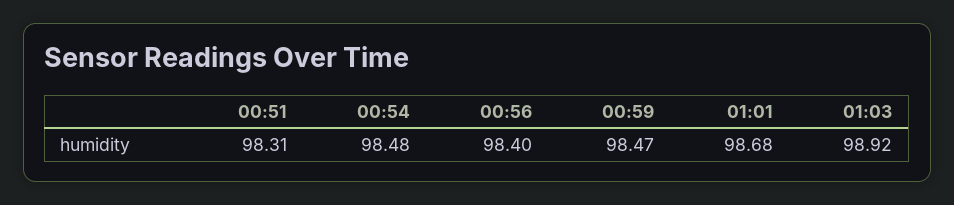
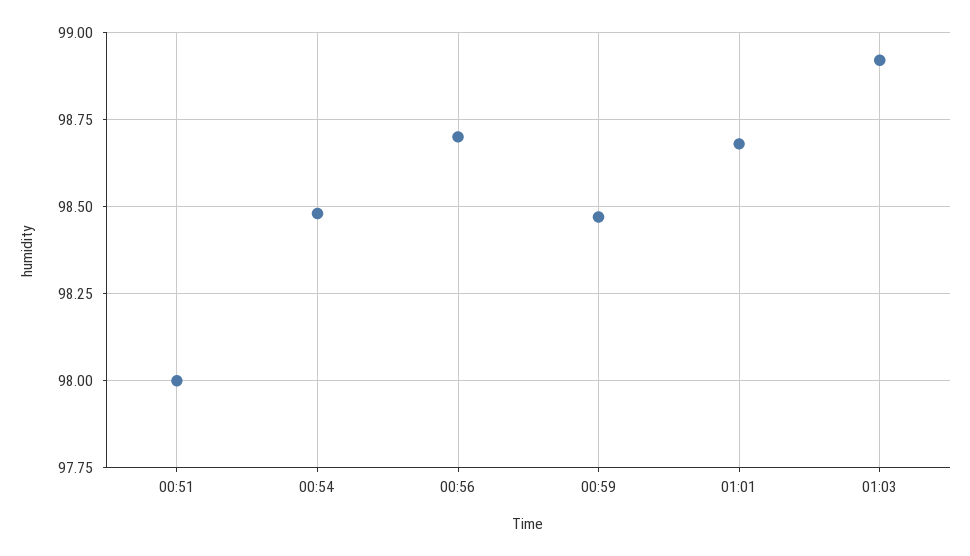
00:51: 98.31 -> 98
00:56: 98.4 -> 98.7

